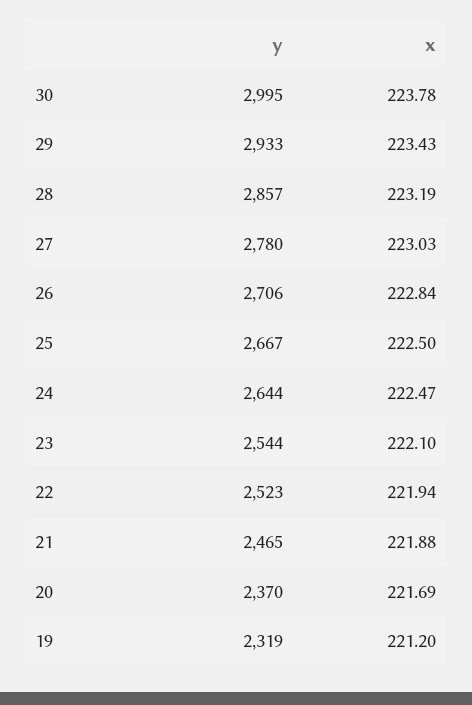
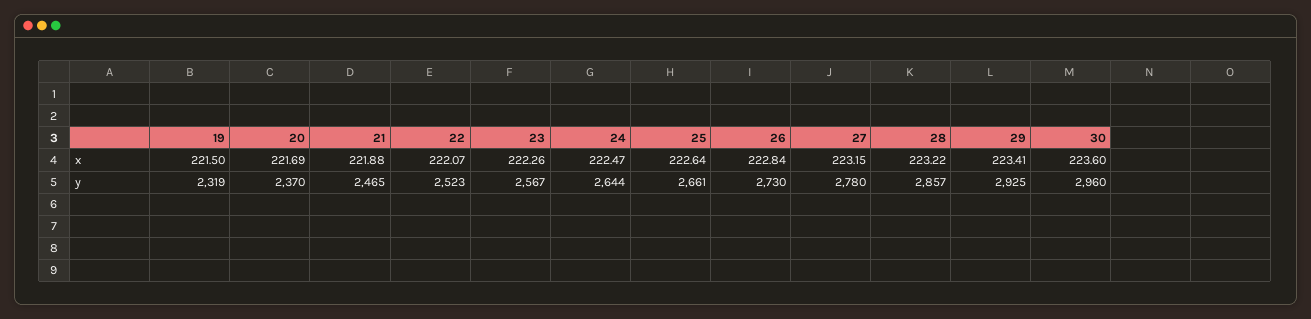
y, 30: 2995 -> 2960
x, 30: 223.78 -> 223.6
y, 29: 2933 -> 2925
x, 29: 223.43 -> 223.41
x, 28: 223.19 -> 223.22
x, 27: 223.03 -> 223.15
y, 26: 2706 -> 2730
y, 25: 2667 -> 2661
x, 25: 222.5 -> 222.64
y, 23: 2544 -> 2567
x, 23: 222.1 -> 222.26
x, 22: 221.94 -> 222.07
x, 19: 221.2 -> 221.5

